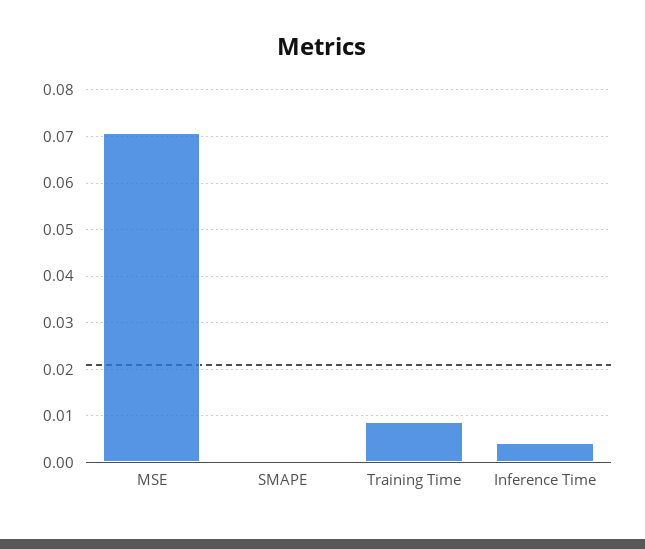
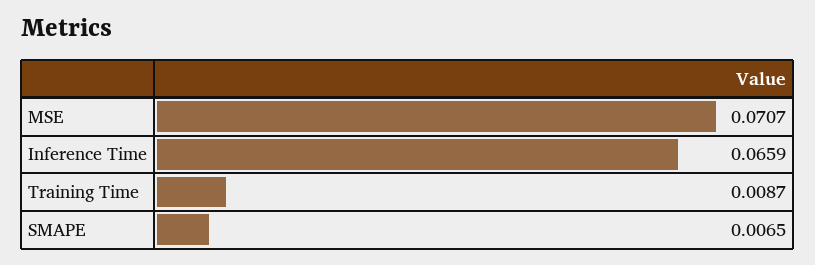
SMAPE: 0 -> 0.0065
Inference Time: 0.004 -> 0.0659

